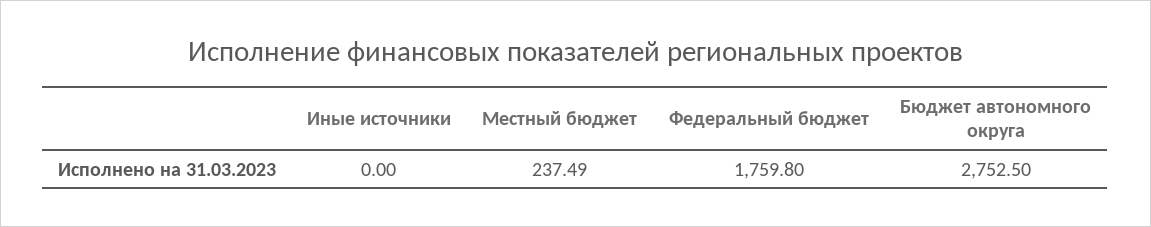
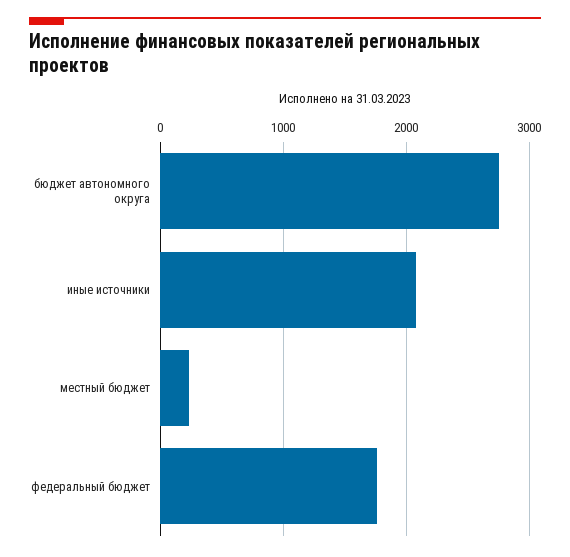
Иные источники: 0 -> 2100

